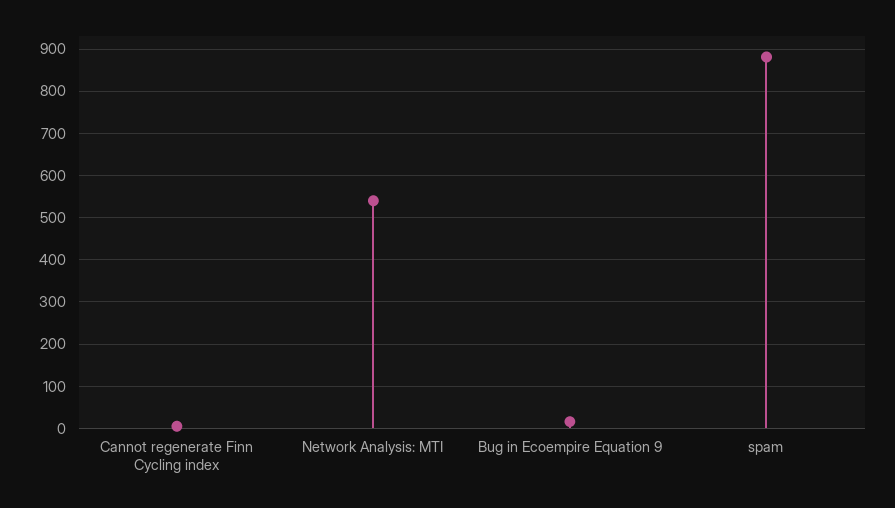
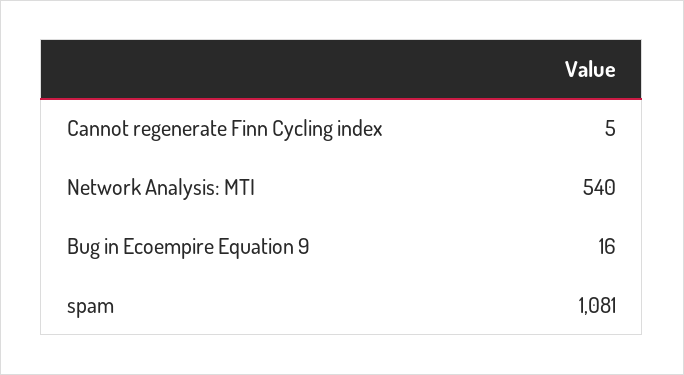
spam: 880 -> 1081

